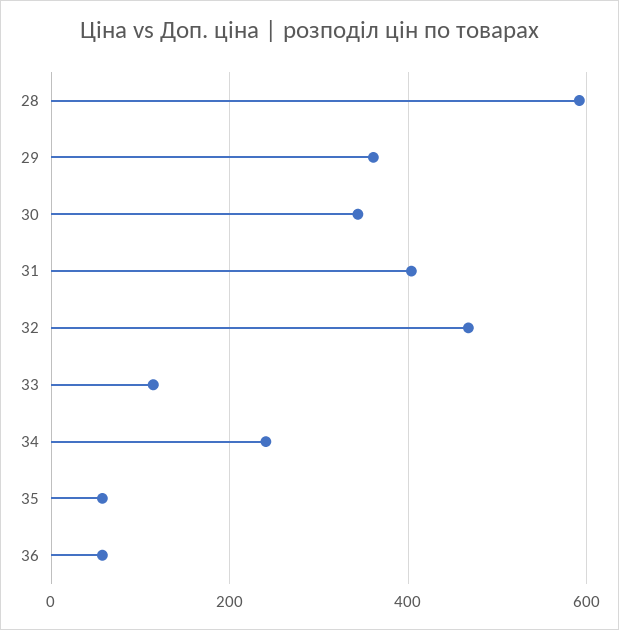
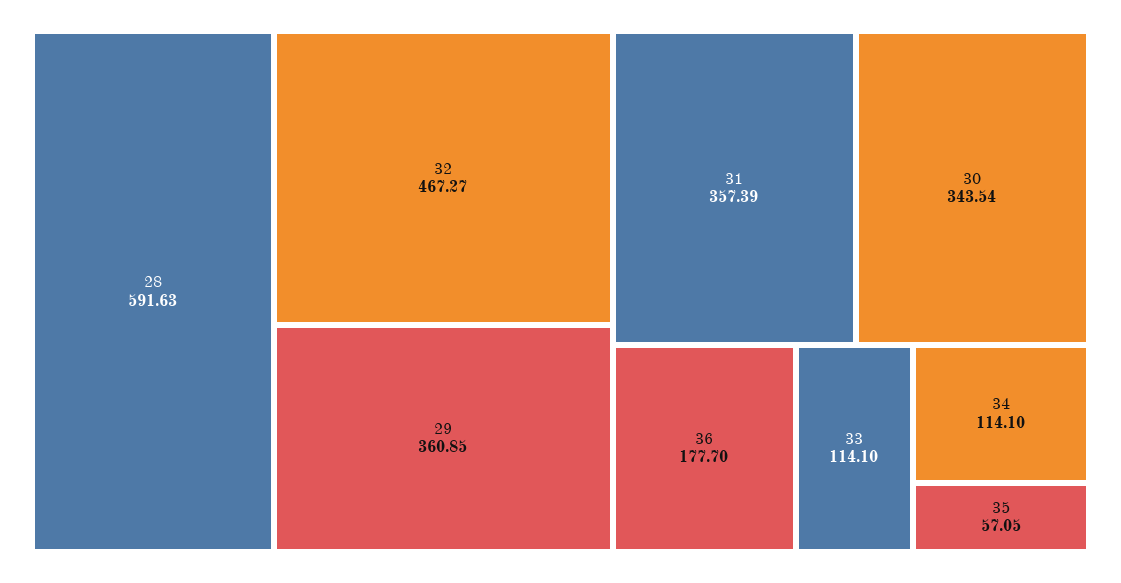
31: 400 -> 357.39
34: 240 -> 114.1
36: 60 -> 177.7

